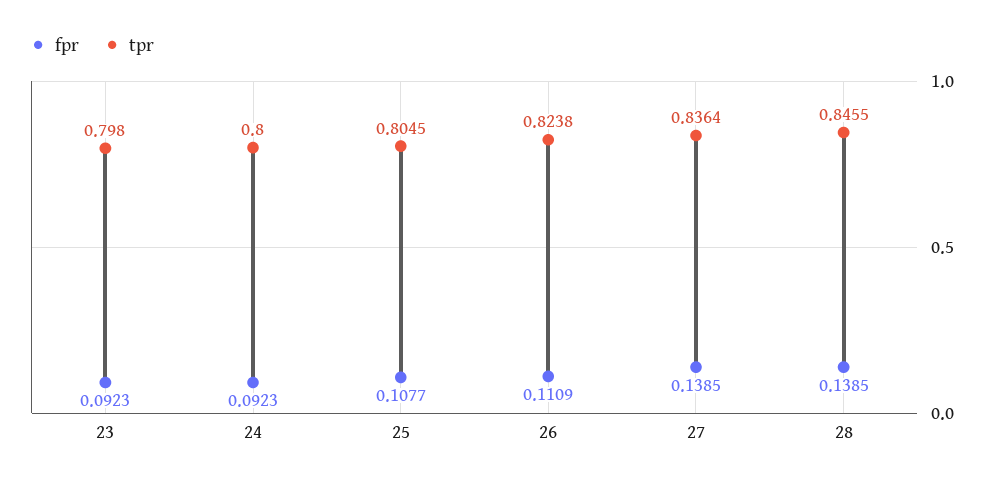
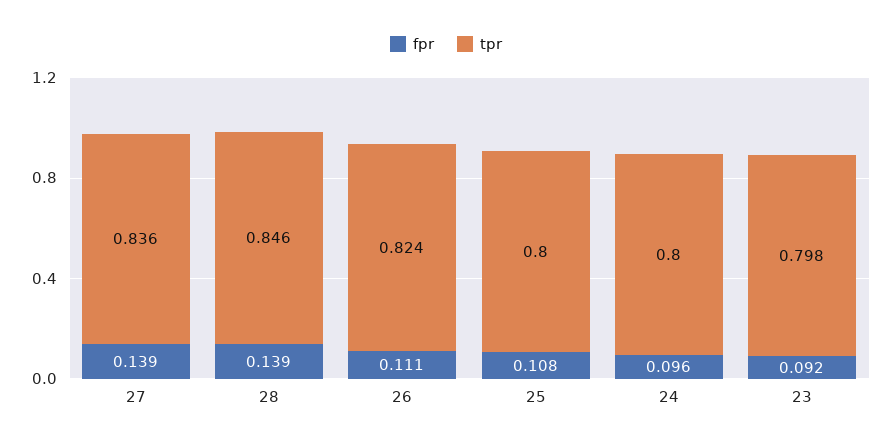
fpr, 24: 0.0923 -> 0.096
tpr, 25: 0.8045 -> 0.8

